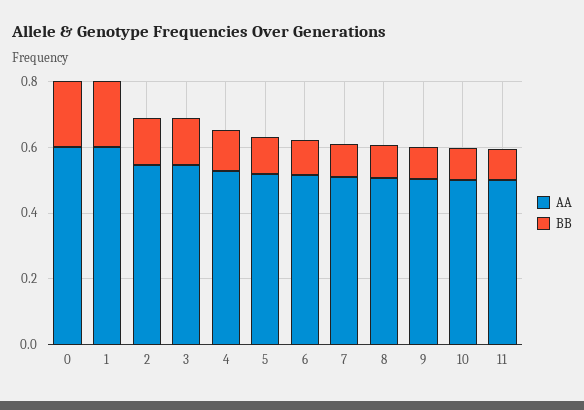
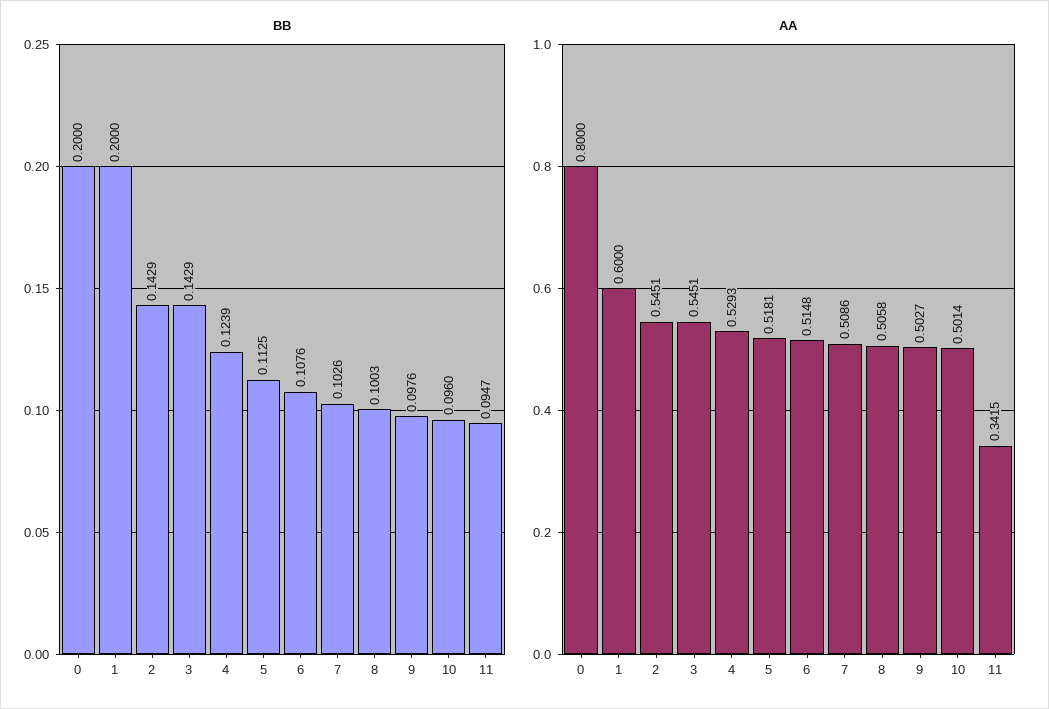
AA, 0: 0.6 -> 0.8
AA, 11: 0.5 -> 0.3415

